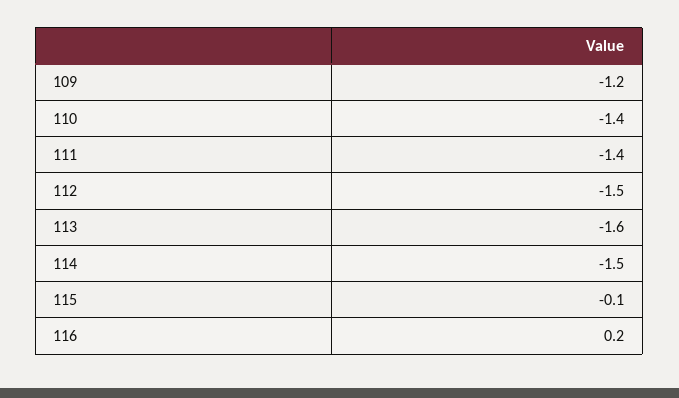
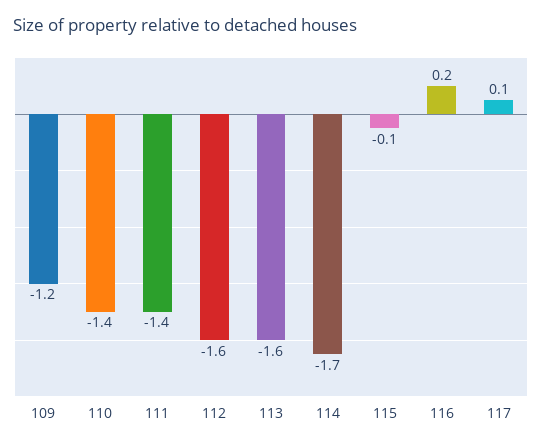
112: -1.5 -> -1.6
114: -1.5 -> -1.7
117: none -> 0.1

